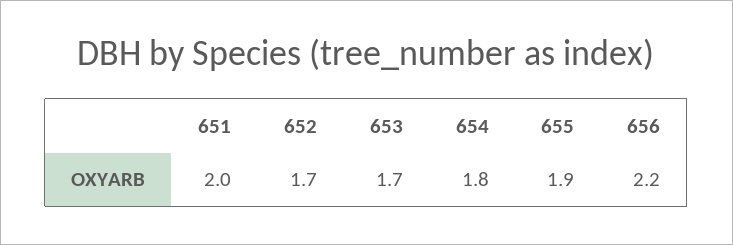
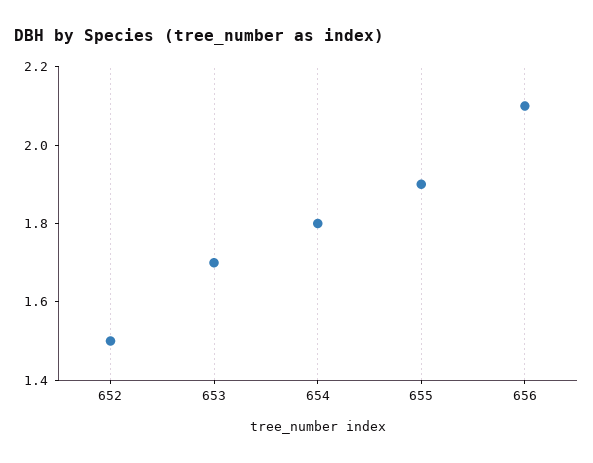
651: 2 -> none
652: 1.7 -> 1.5
656: 2.2 -> 2.1

